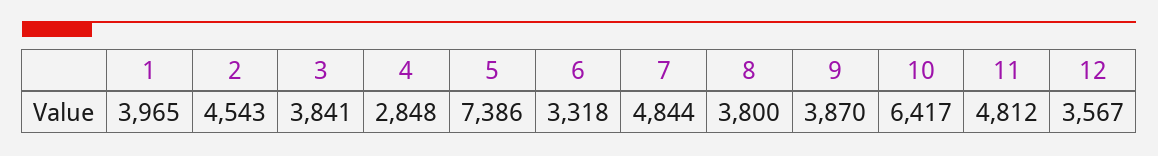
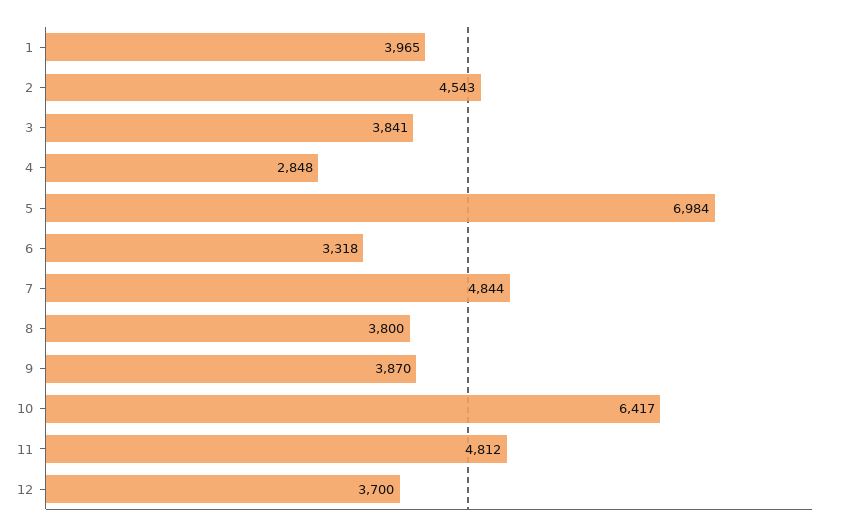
5: 7386 -> 6984
12: 3567 -> 3700

